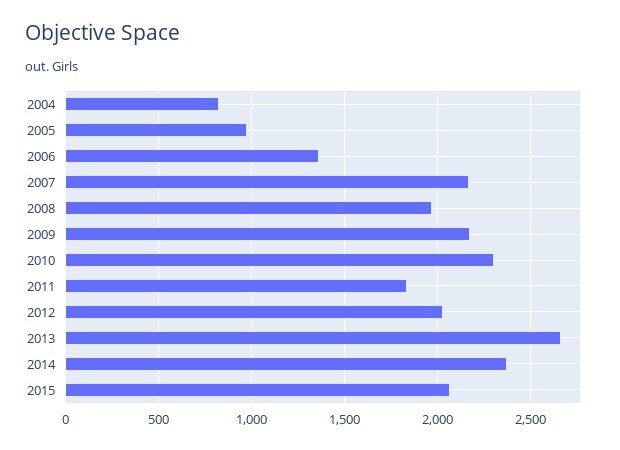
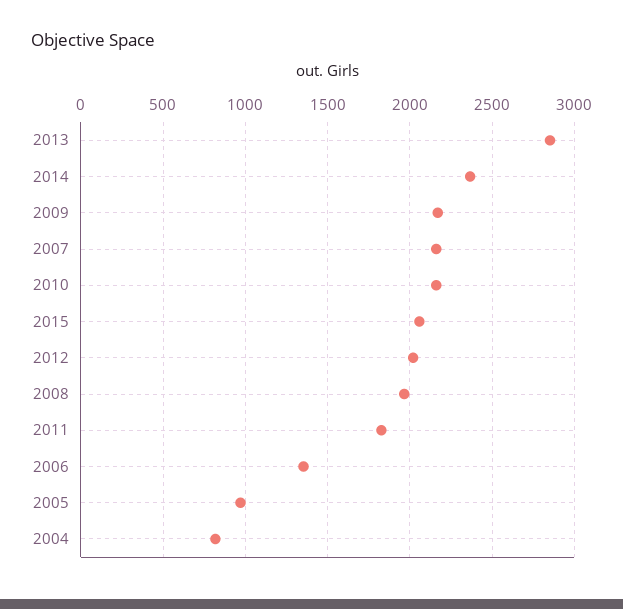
2010: 2300 -> 2150
2013: 2650 -> 2850

